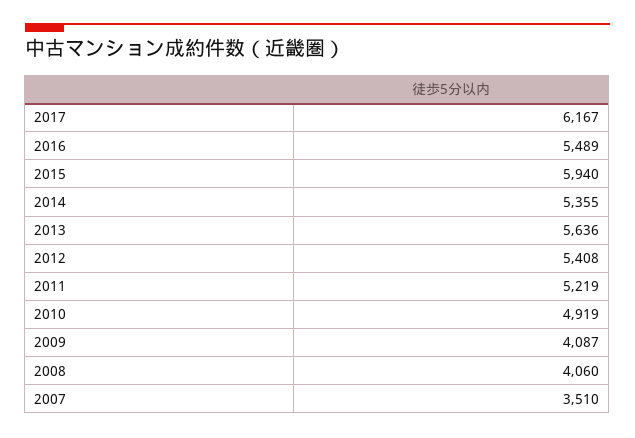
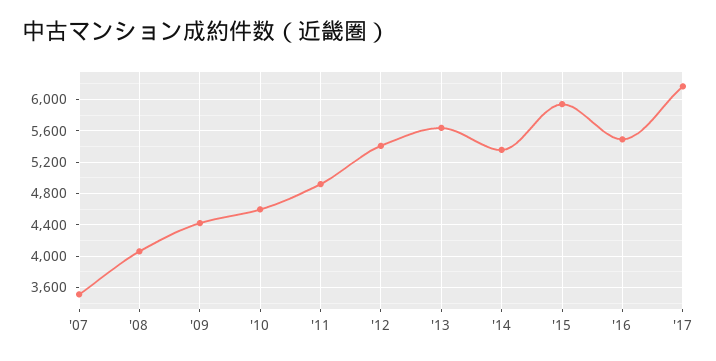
2011: 5219 -> 4900
2010: 4919 -> 4600
2009: 4087 -> 4400

